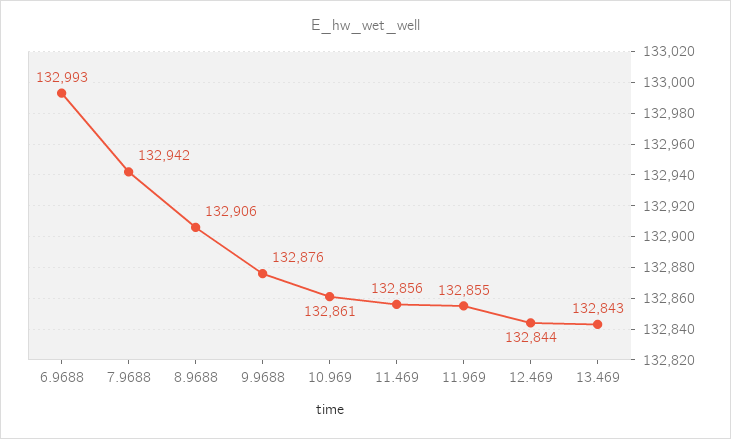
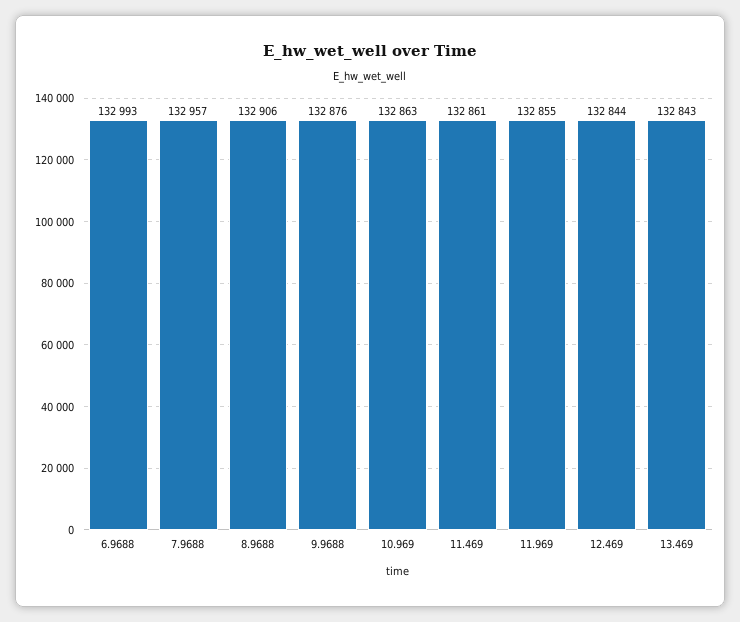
7.9688: 132942 -> 132957
10.969: 132861 -> 132863
11.469: 132856 -> 132861

